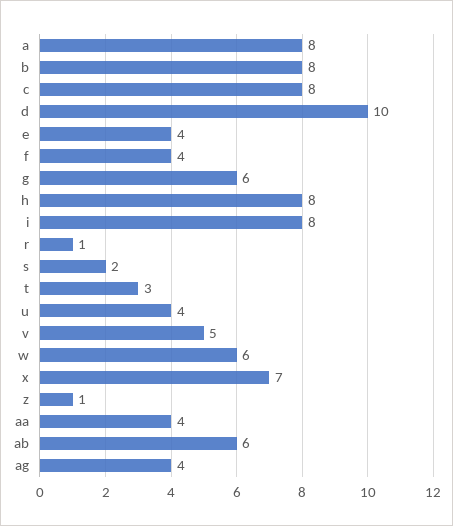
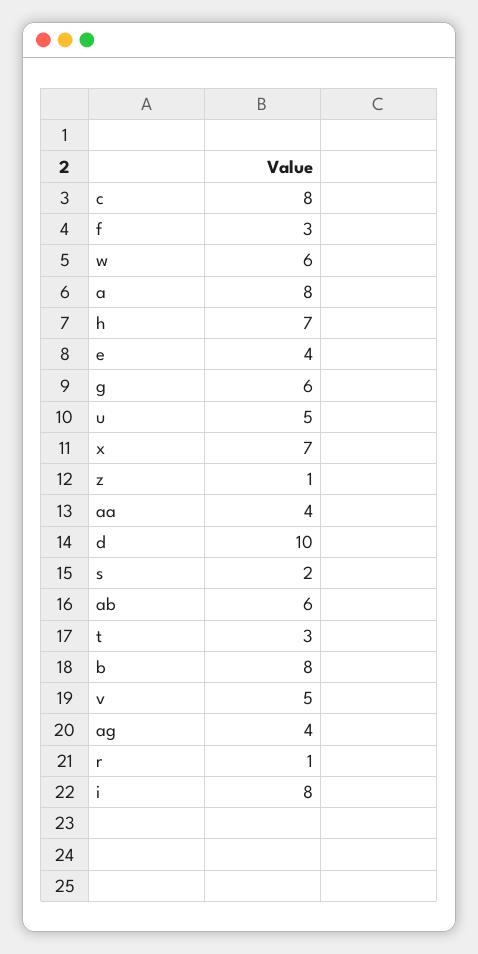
f: 4 -> 3
h: 8 -> 7
u: 4 -> 5

